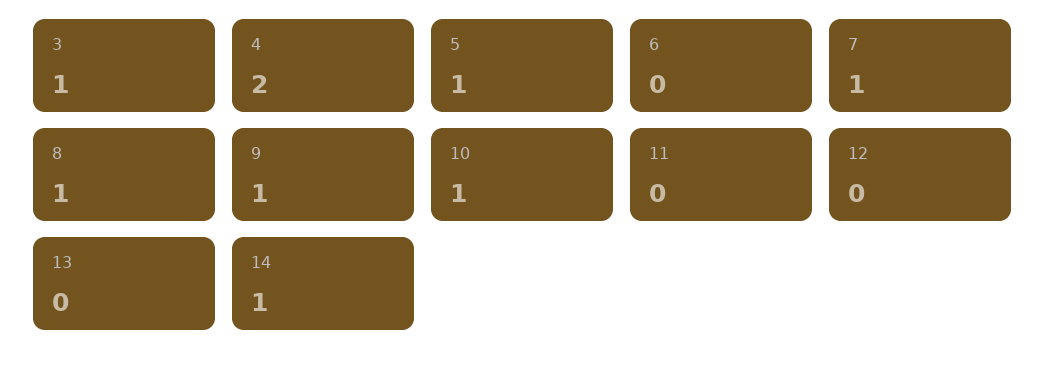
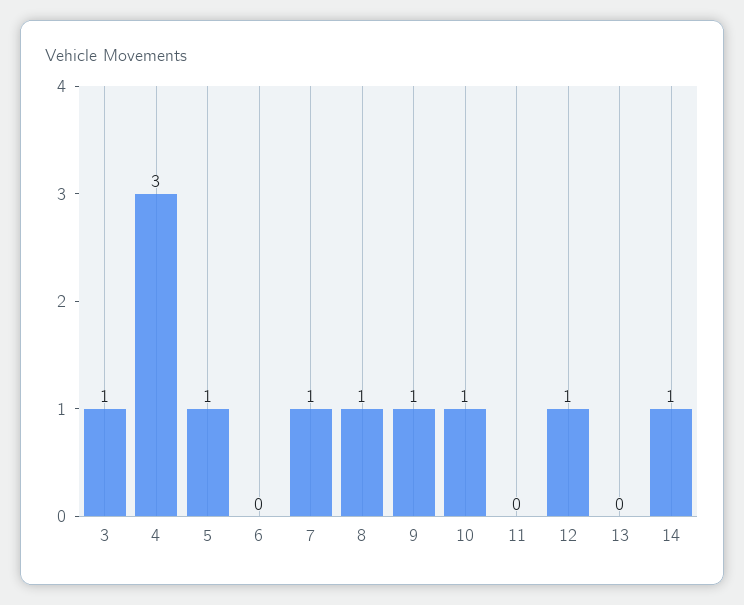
4: 2 -> 3
12: 0 -> 1

